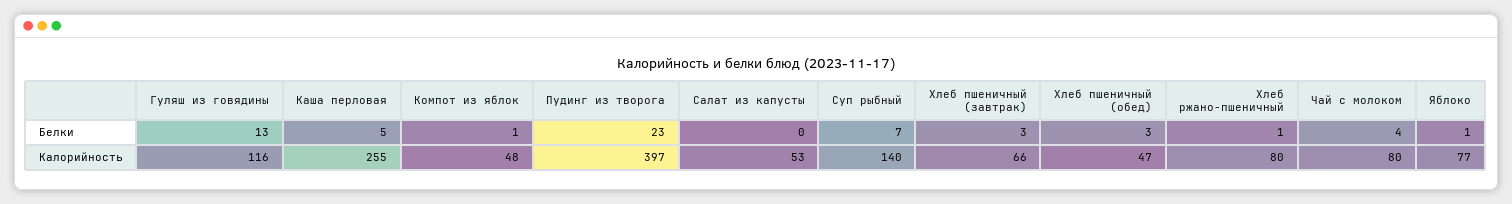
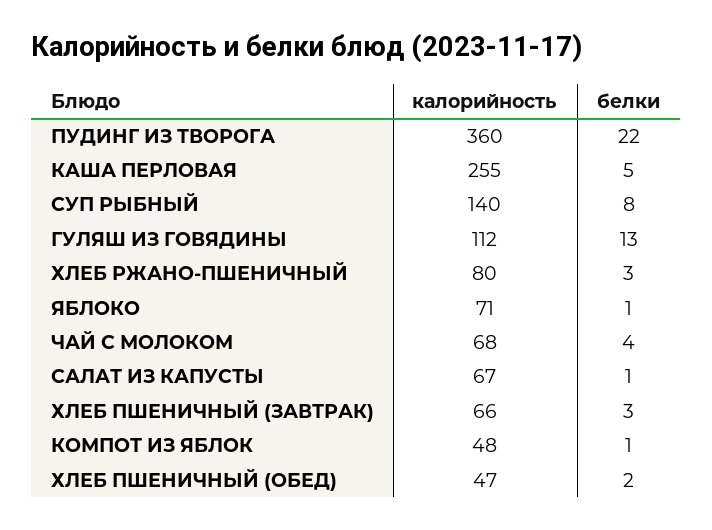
Пудинг из творога, Белки: 23 -> 22
Салат из капусты, Белки: 0 -> 1
Суп рыбный, Белки: 7 -> 8
Хлеб пшеничный (обед), Белки: 3 -> 2
Хлеб ржано-пшеничный, Белки: 1 -> 3
Гуляш из говядины, Калорийность: 116 -> 112
Пудинг из творога, Калорийность: 397 -> 360
Салат из капусты, Калорийность: 53 -> 67
Чай с молоком, Калорийность: 80 -> 68
Яблоко, Калорийность: 77 -> 71

